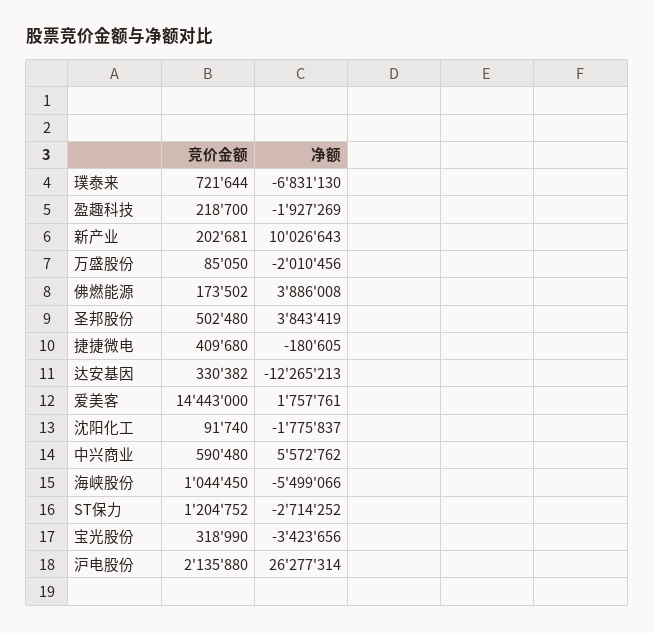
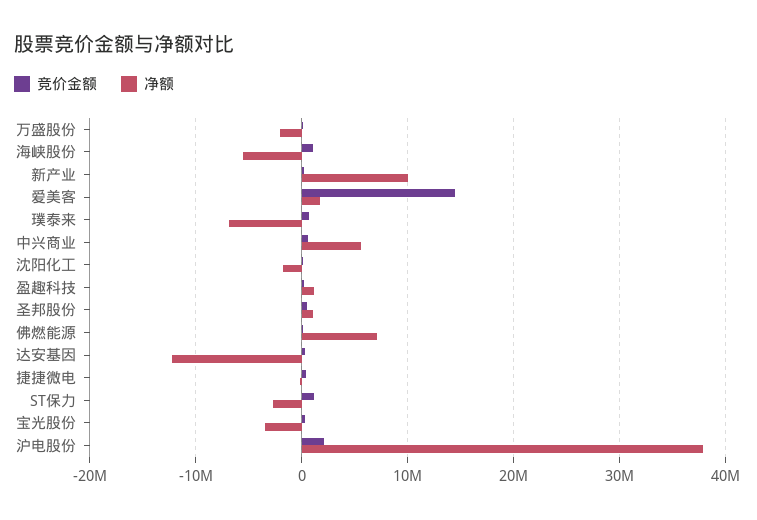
净额, 盈趣科技: -1927269 -> 1000000
净额, 佛燃能源: 3886008 -> 7000000
净额, 圣邦股份: 3843419 -> 1000000
净额, 沪电股份: 26277314 -> 38000000

